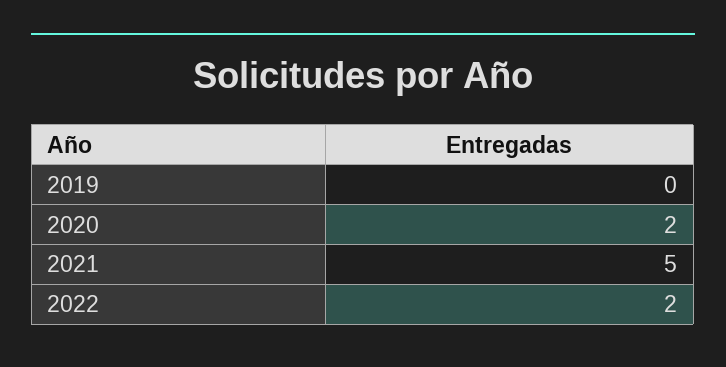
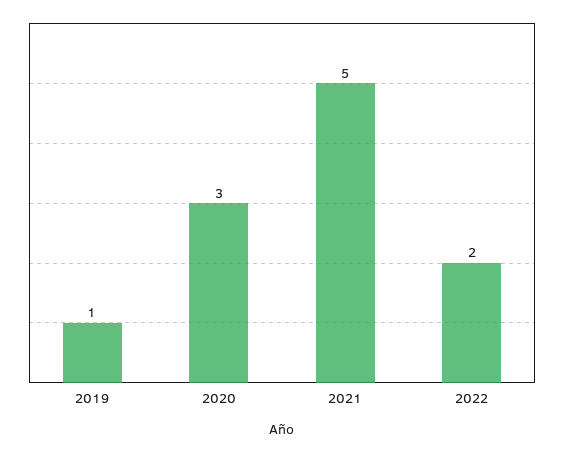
2019: 0 -> 1
2020: 2 -> 3

